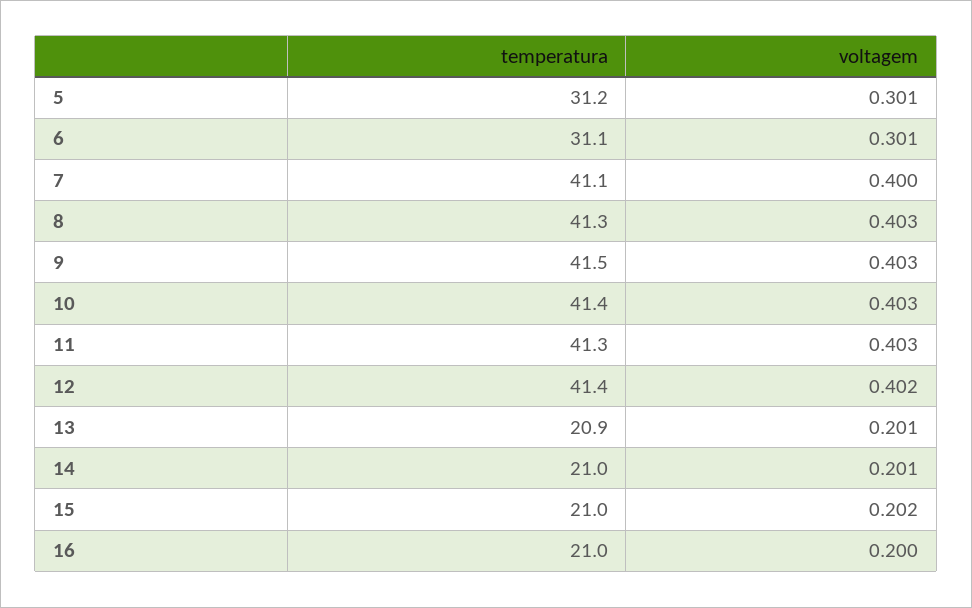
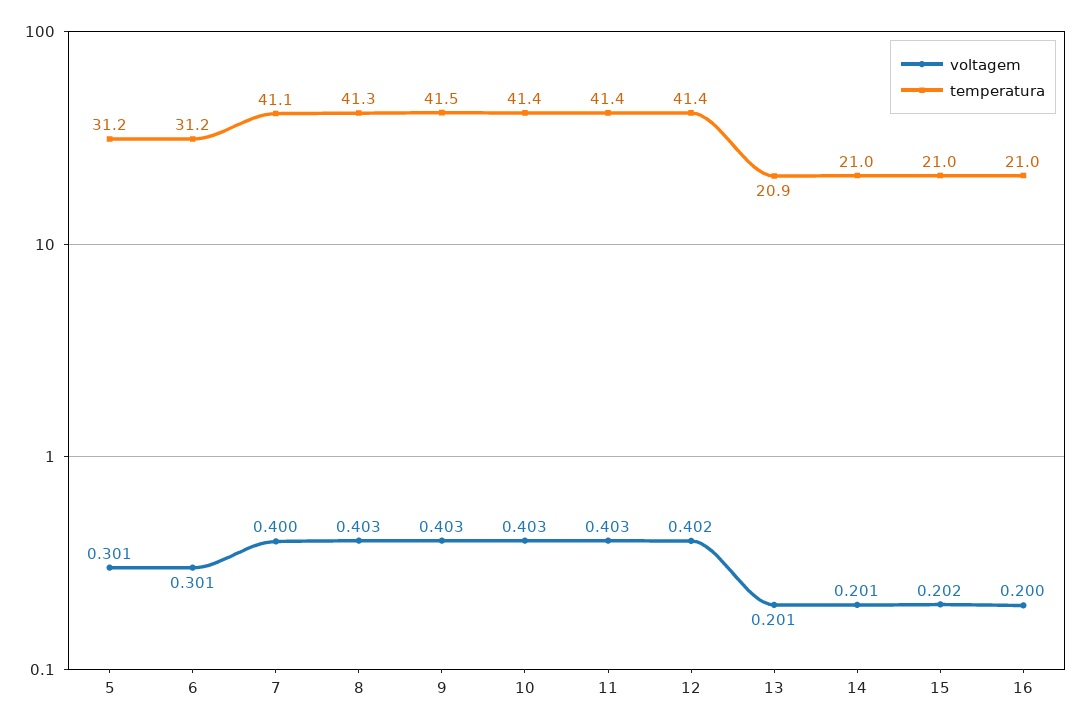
temperatura, 6: 31.1 -> 31.2
temperatura, 11: 41.3 -> 41.4

